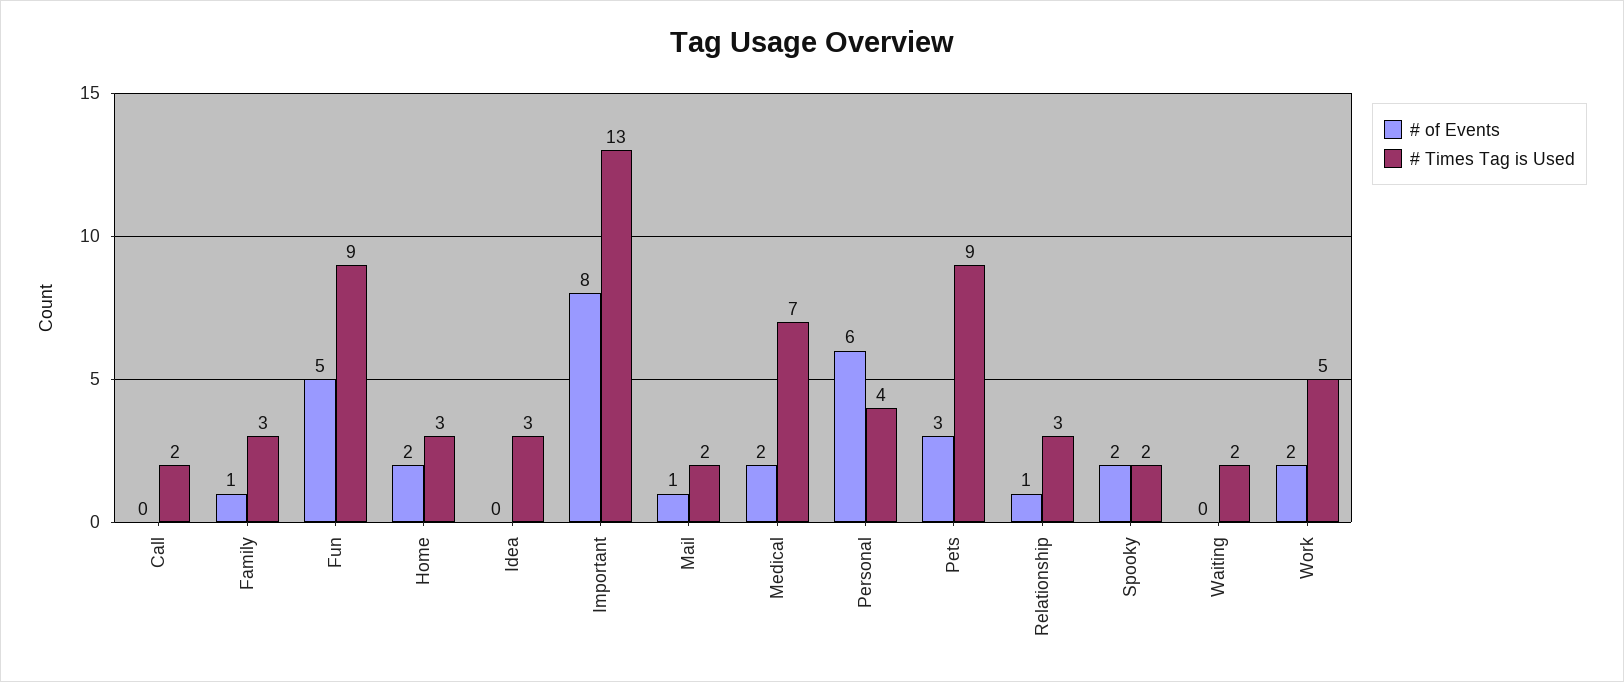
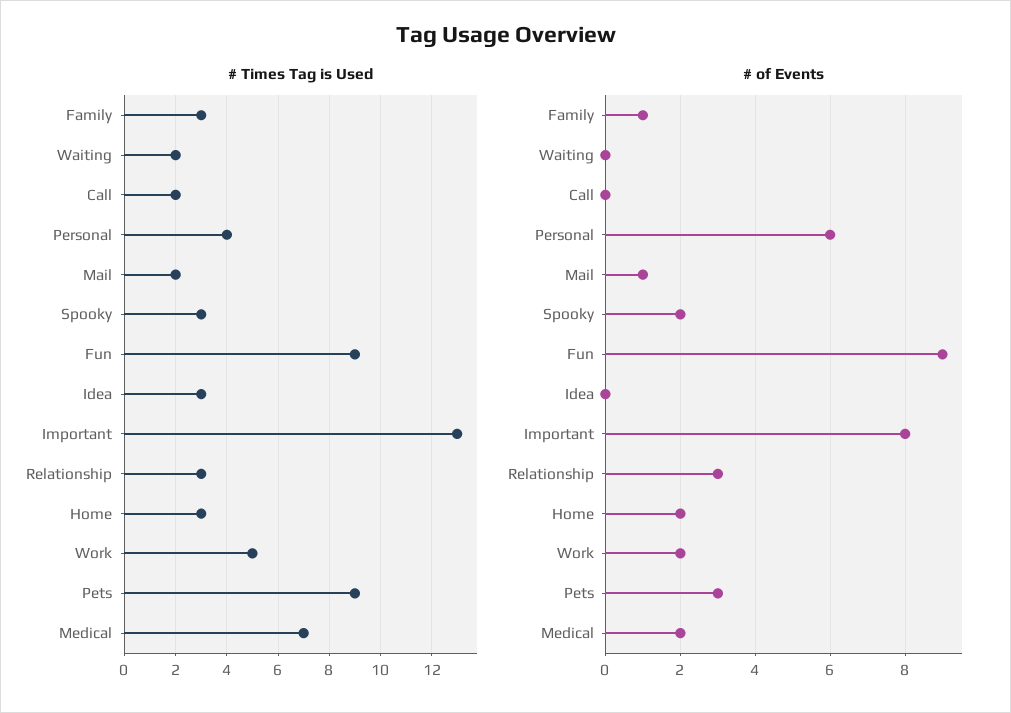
# of Events, Fun: 5 -> 9
# of Events, Relationship: 1 -> 3
# Times Tag is Used, Spooky: 2 -> 3

